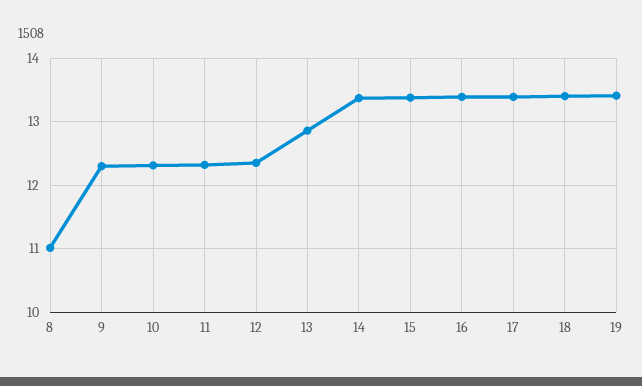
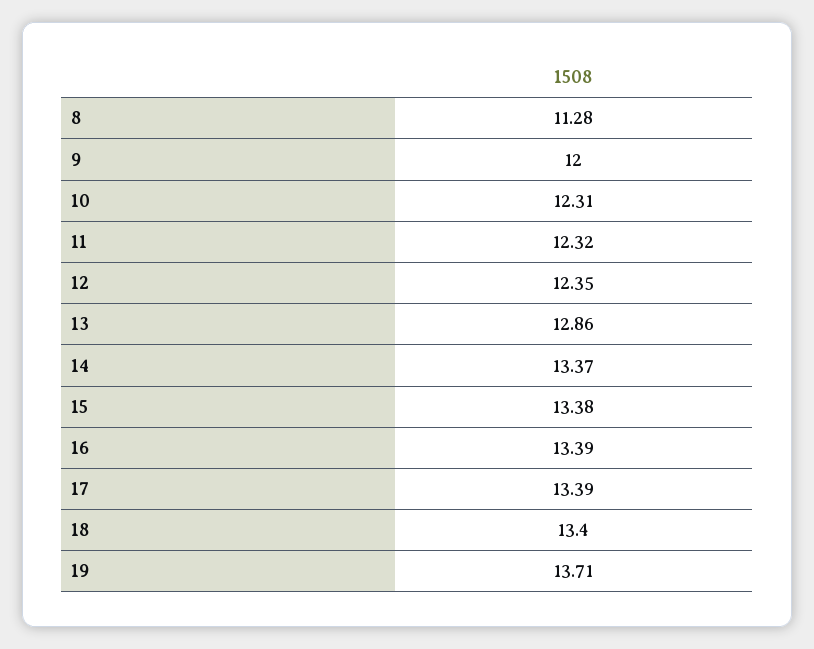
8: 11 -> 11.28
9: 12.3 -> 12
19: 13.4 -> 13.71

